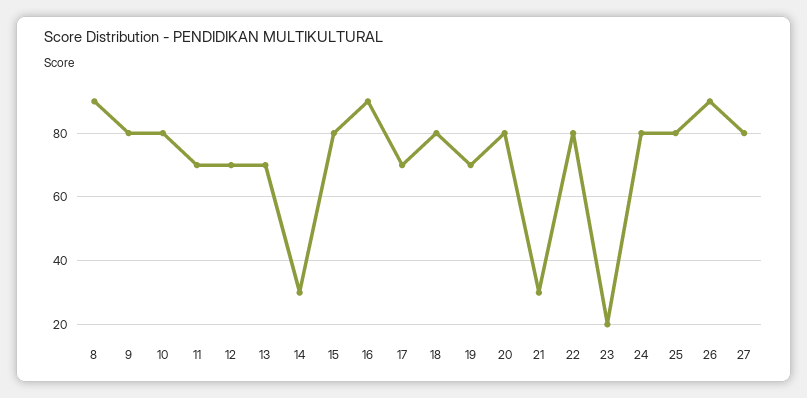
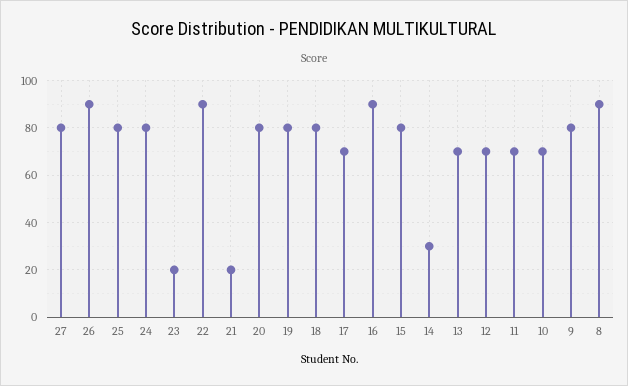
10: 80 -> 70
19: 70 -> 80
21: 30 -> 20
22: 80 -> 90

